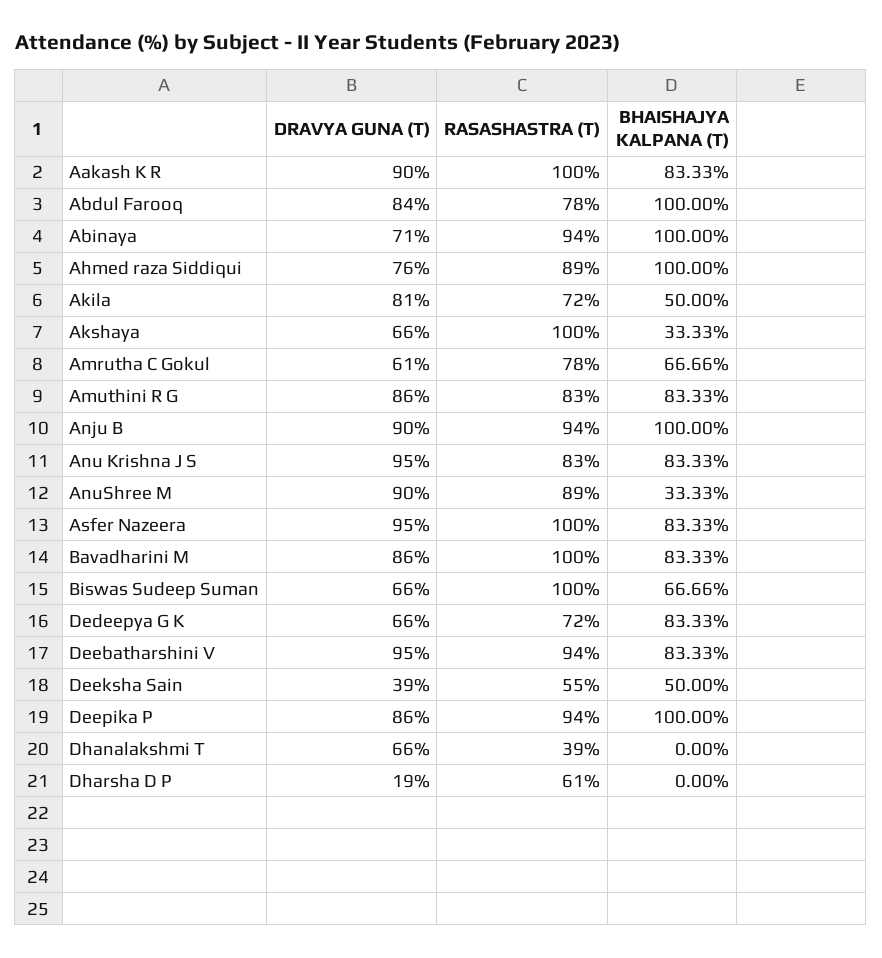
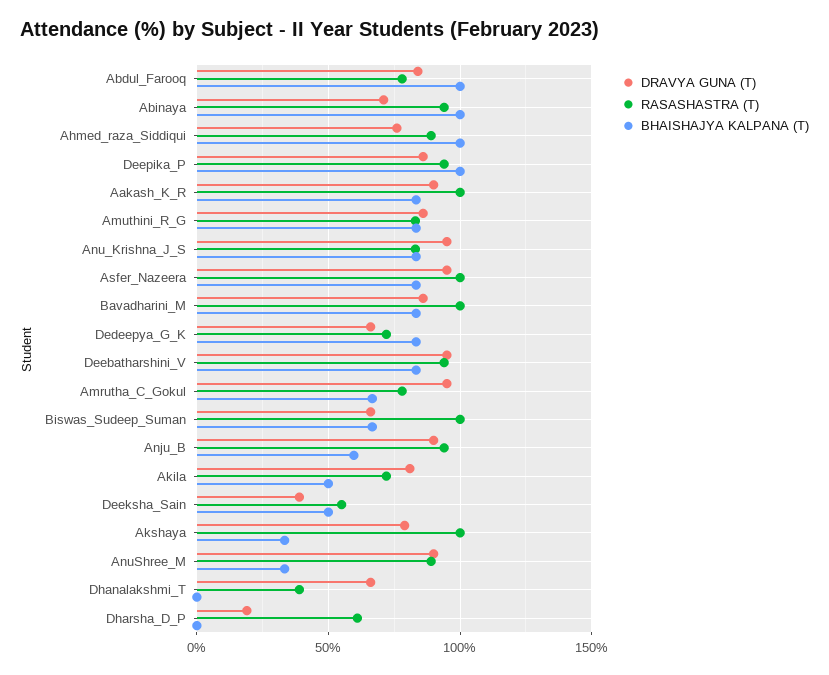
DRAVYA GUNA (T), Akshaya: 66 -> 80
DRAVYA GUNA (T), Amrutha C Gokul: 61 -> 95
BHAISHAJYA KALPANA (T), Anju B: 100 -> 60

